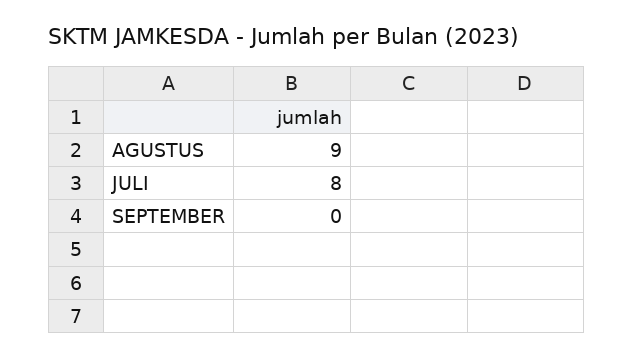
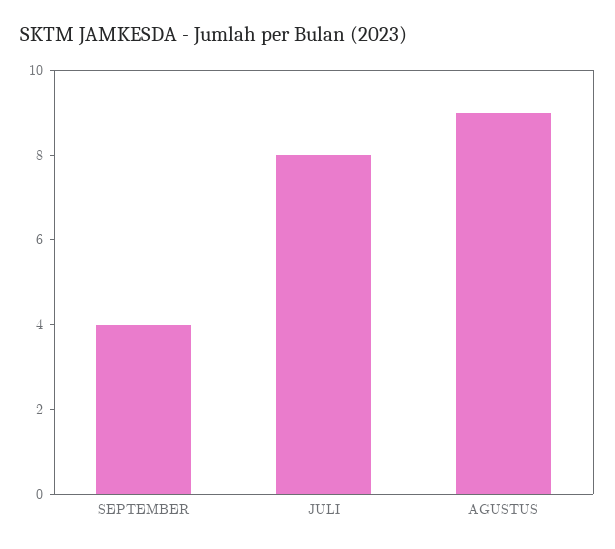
SEPTEMBER: 0 -> 4

